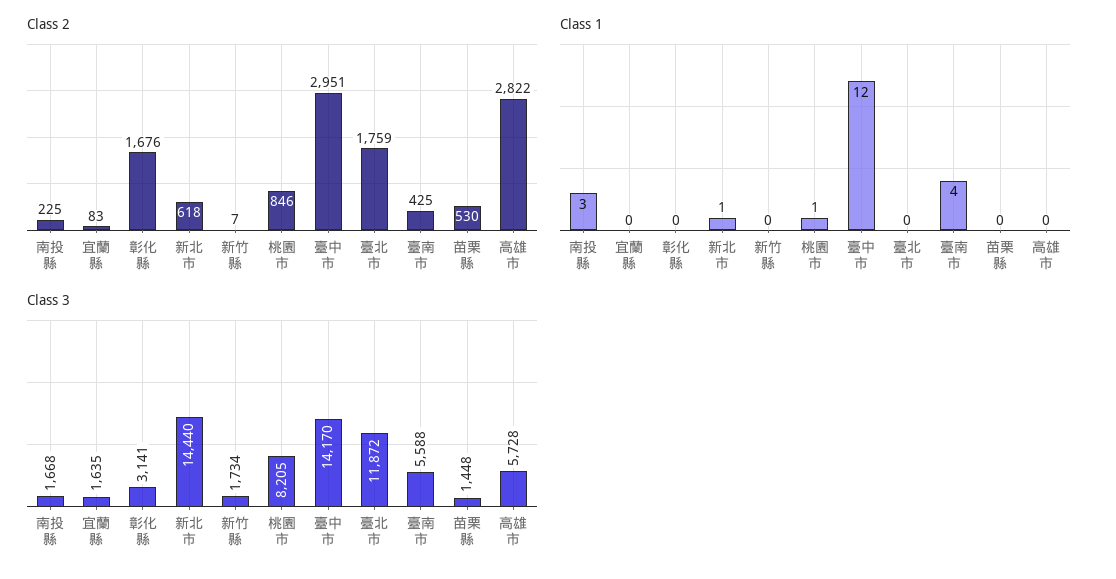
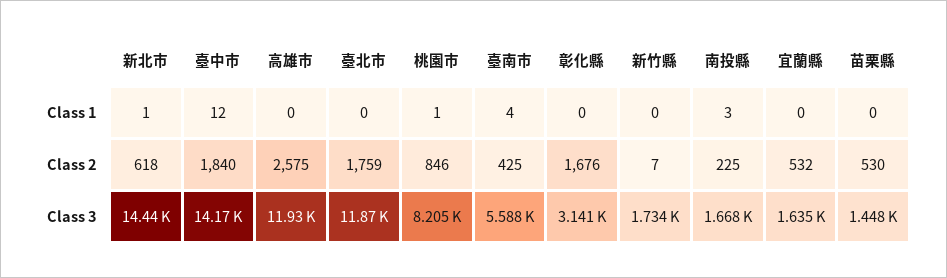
Class 2, 宜蘭縣: 83 -> 532
Class 2, 臺中市: 2951 -> 1840
Class 2, 高雄市: 2822 -> 2575
Class 3, 高雄市: 5728 -> 11930

